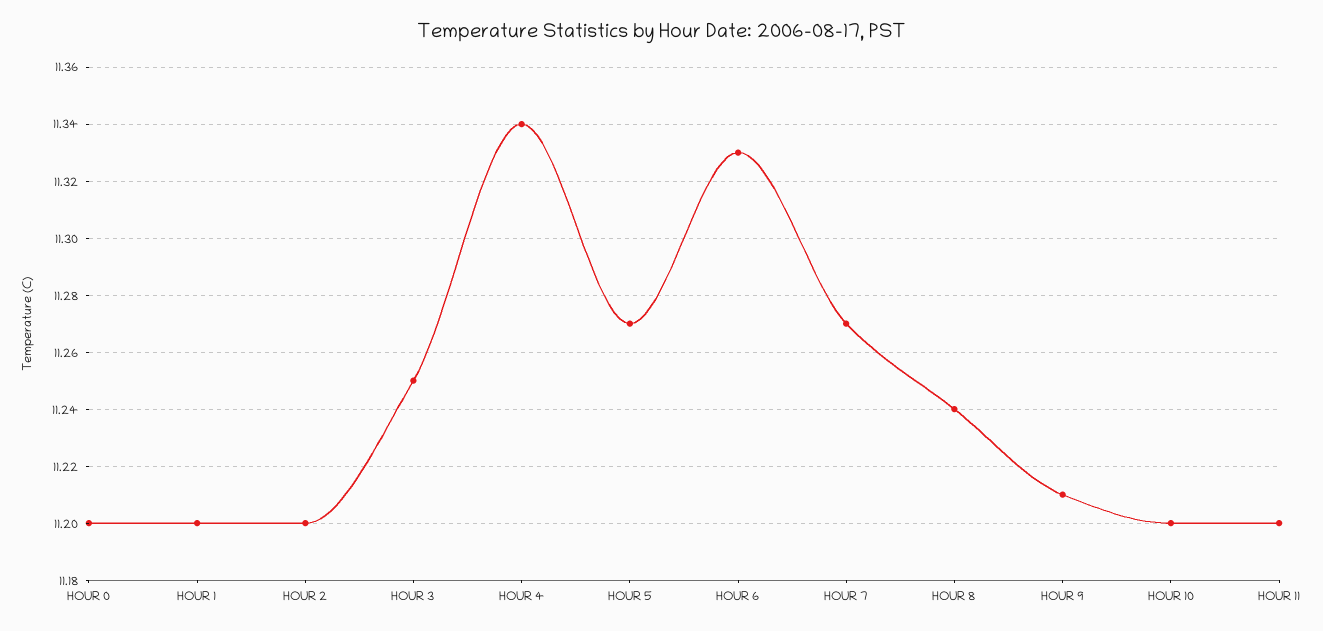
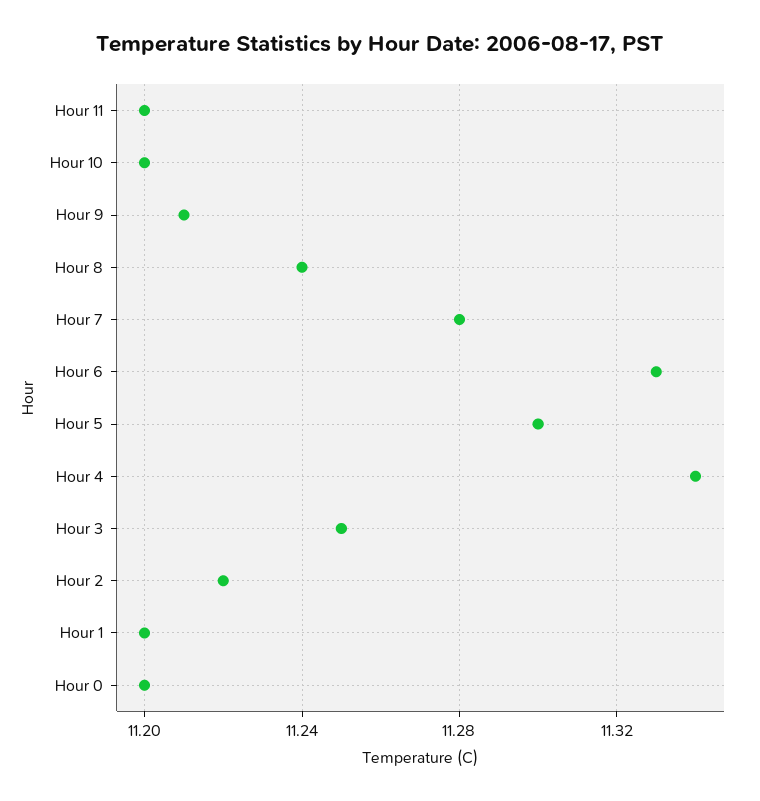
HOUR 2: 11.2 -> 11.22
HOUR 5: 11.27 -> 11.3
HOUR 7: 11.27 -> 11.28

